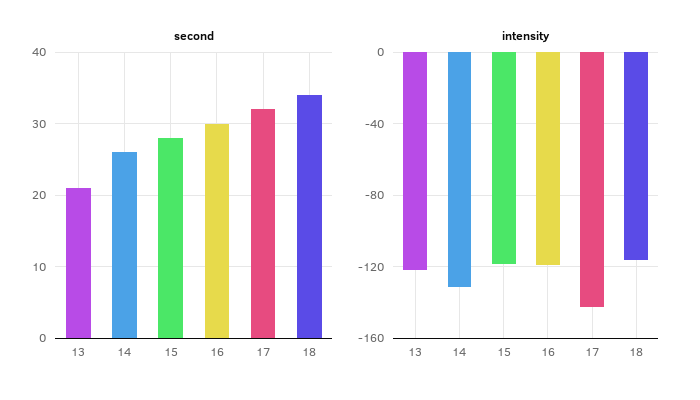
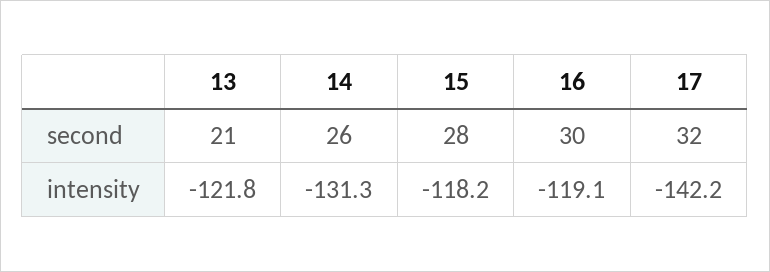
second, 18: 34 -> none
intensity, 18: -115 -> none

